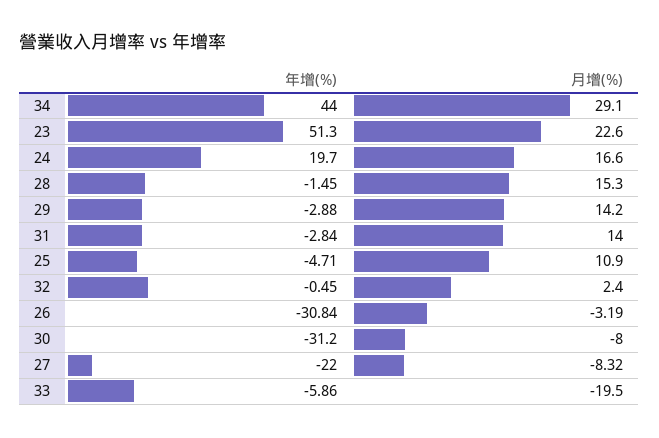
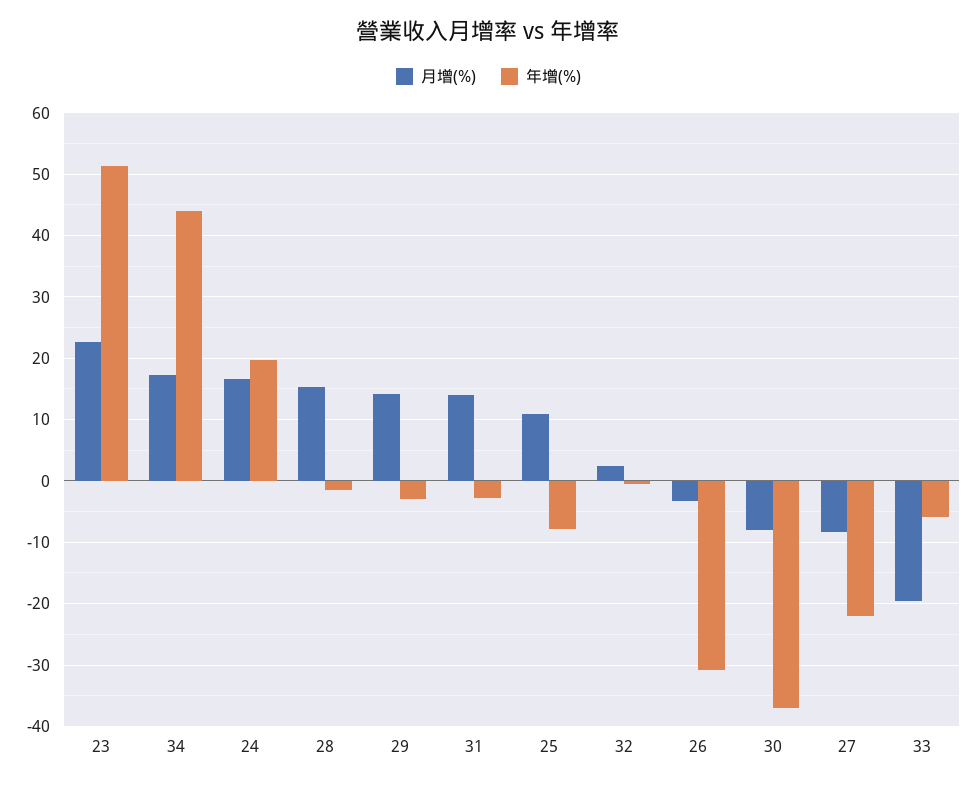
月增(%), 34: 29.1 -> 17
年增(%), 25: -4.71 -> -8
年增(%), 30: -31.2 -> -37

